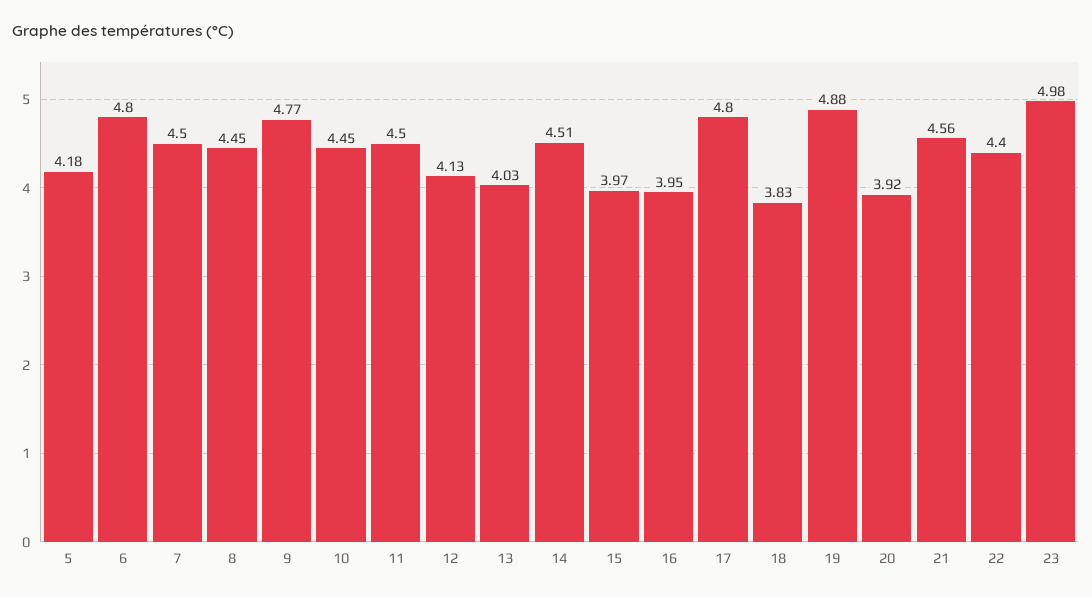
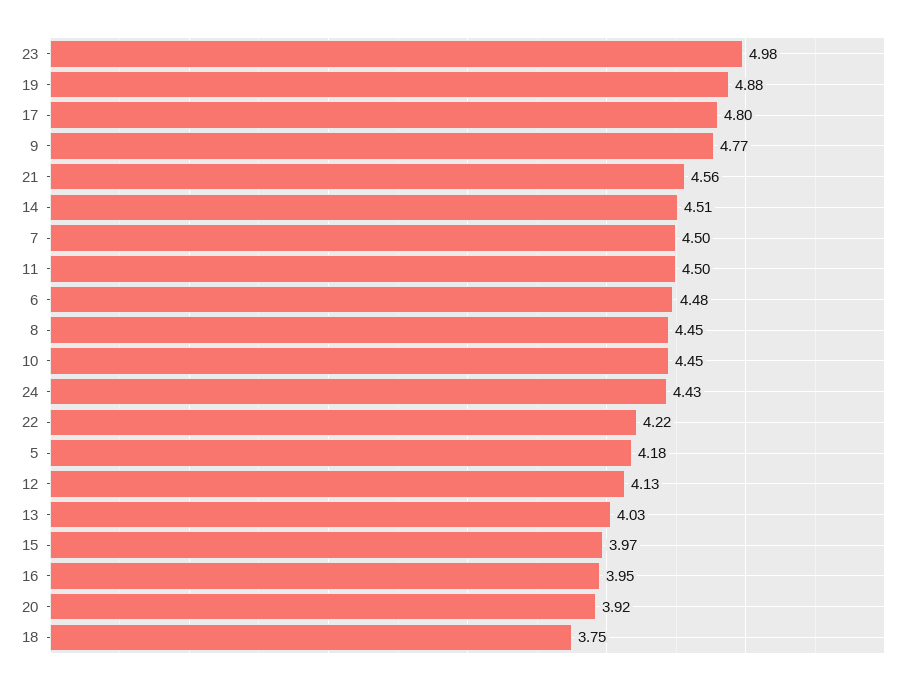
6: 4.8 -> 4.48
18: 3.83 -> 3.75
22: 4.4 -> 4.22
24: none -> 4.43

